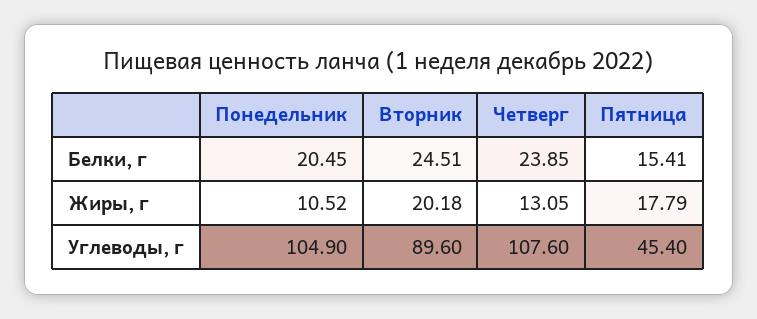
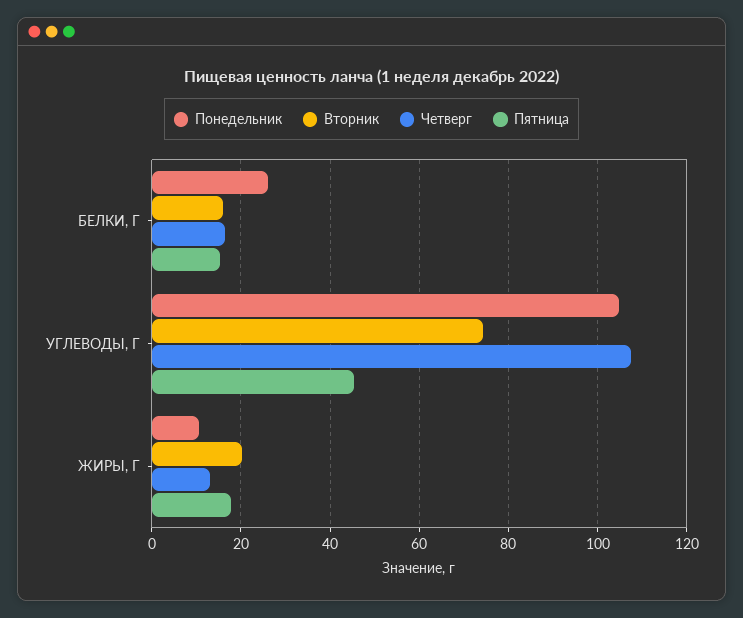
Понедельник, Белки, г: 20.45 -> 26
Вторник, Белки, г: 24.51 -> 16
Четверг, Белки, г: 23.85 -> 16
Вторник, Углеводы, г: 89.6 -> 74

